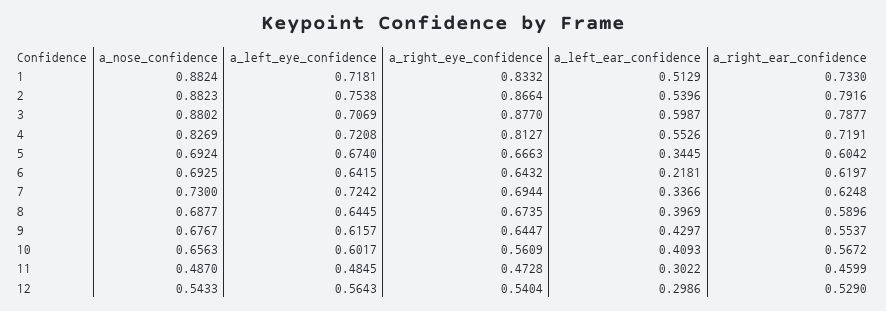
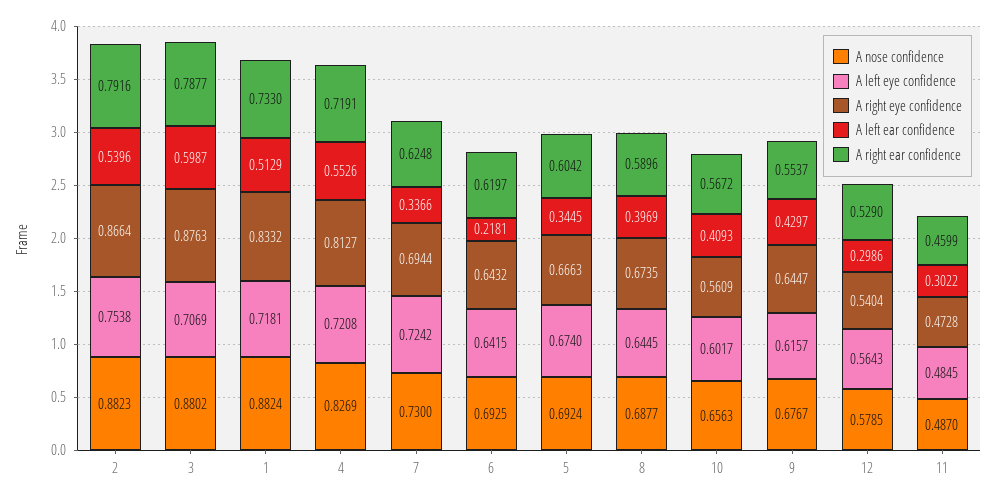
a_right_eye_confidence, 3: 0.877 -> 0.8763
a_nose_confidence, 12: 0.5433 -> 0.5785

